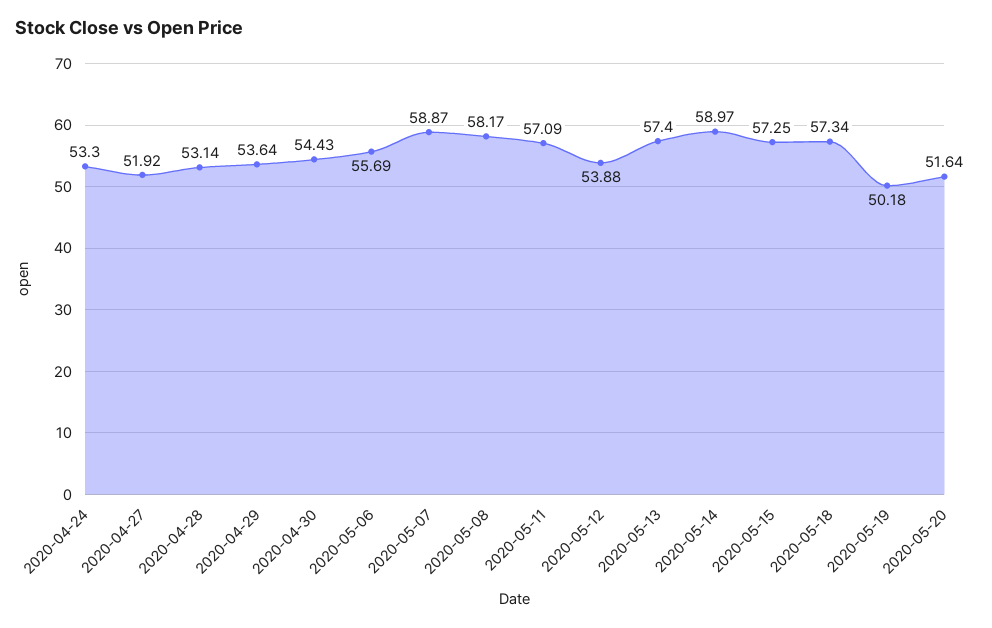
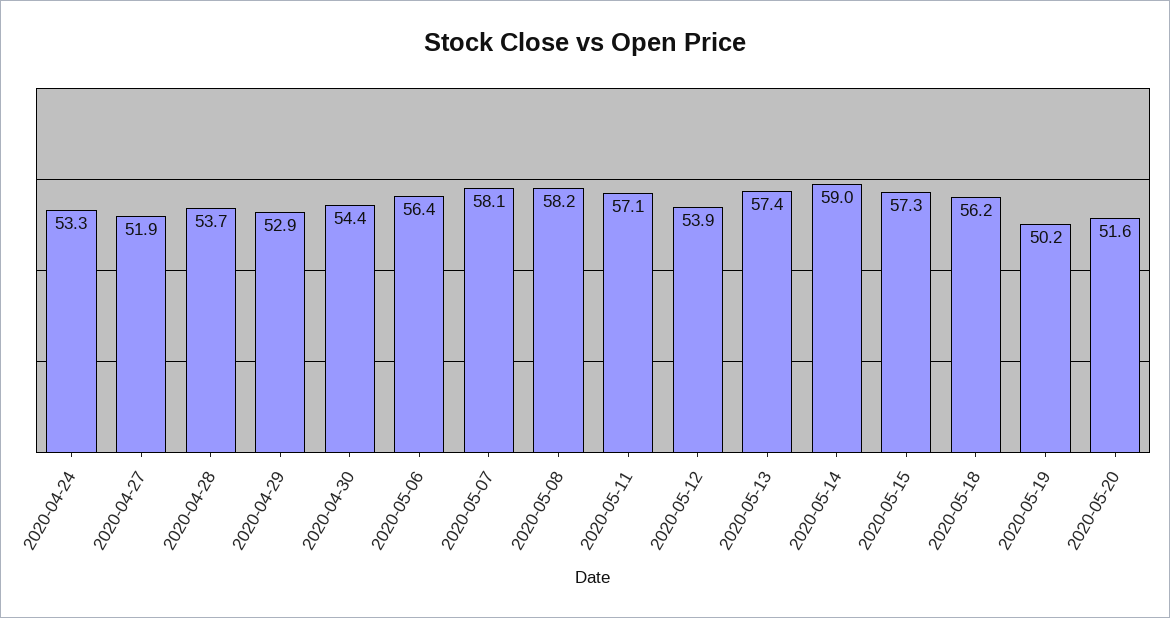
2020-04-28: 53.14 -> 53.7
2020-04-29: 53.64 -> 52.9
2020-05-06: 55.69 -> 56.4
2020-05-07: 58.87 -> 58.1
2020-05-18: 57.34 -> 56.2

